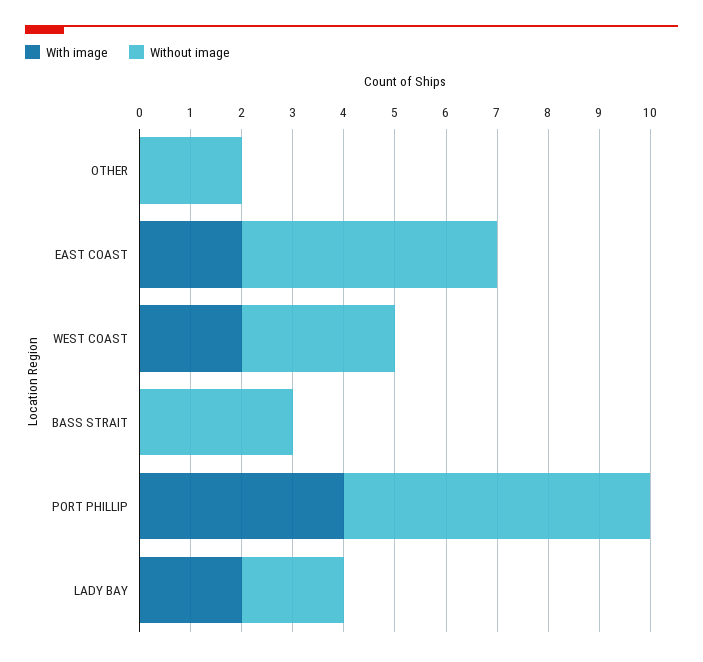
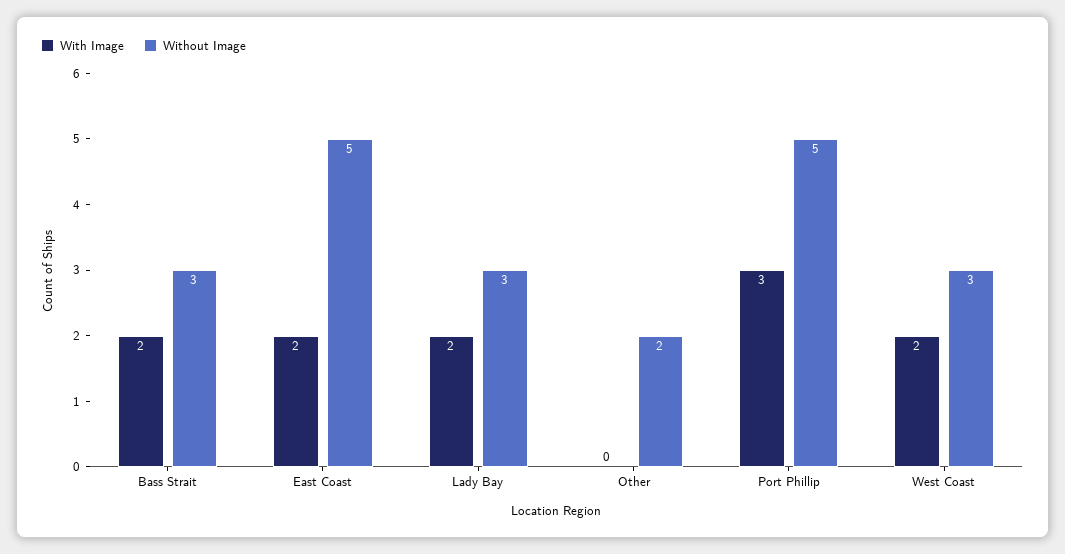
With image, BASS STRAIT: 0 -> 2
With image, PORT PHILLIP: 4 -> 3
Without image, PORT PHILLIP: 6 -> 5
Without image, LADY BAY: 2 -> 3

